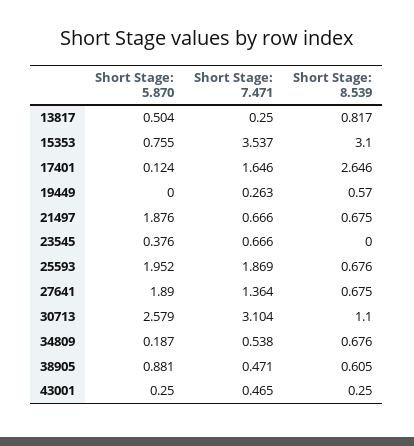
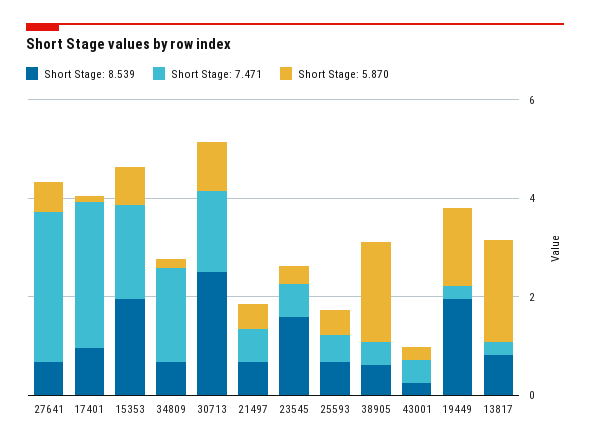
Short Stage: 5.870, 13817: 0.504 -> 2
Short Stage: 7.471, 15353: 3.537 -> 2
Short Stage: 8.539, 15353: 3.1 -> 2
Short Stage: 7.471, 17401: 1.646 -> 3
Short Stage: 8.539, 17401: 2.646 -> 1
Short Stage: 5.870, 19449: 0 -> 1.5
Short Stage: 8.539, 19449: 0.57 -> 2
Short Stage: 5.870, 21497: 1.876 -> 0.5
Short Stage: 8.539, 23545: 0 -> 1.5
Short Stage: 5.870, 25593: 1.952 -> 0.5
Short Stage: 7.471, 25593: 1.869 -> 0.5
Short Stage: 5.870, 27641: 1.89 -> 0.5
Short Stage: 7.471, 27641: 1.364 -> 3
Short Stage: 5.870, 30713: 2.579 -> 1
Short Stage: 7.471, 30713: 3.104 -> 1.5
Short Stage: 8.539, 30713: 1.1 -> 2.5
Short Stage: 7.471, 34809: 0.538 -> 2
Short Stage: 5.870, 38905: 0.881 -> 2

